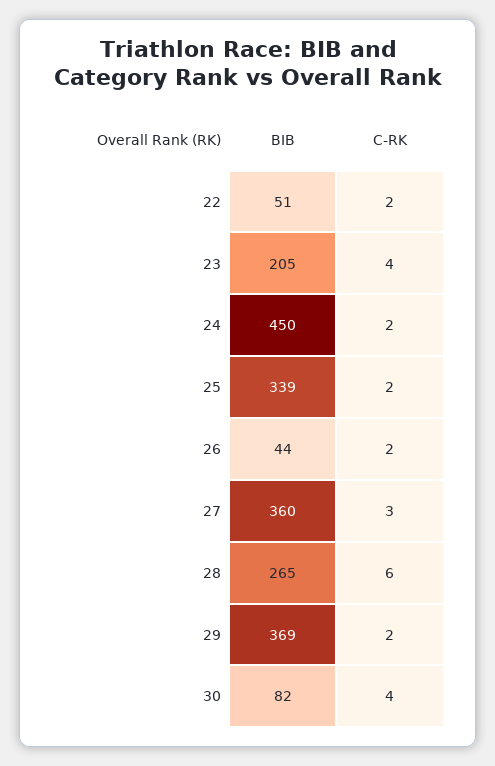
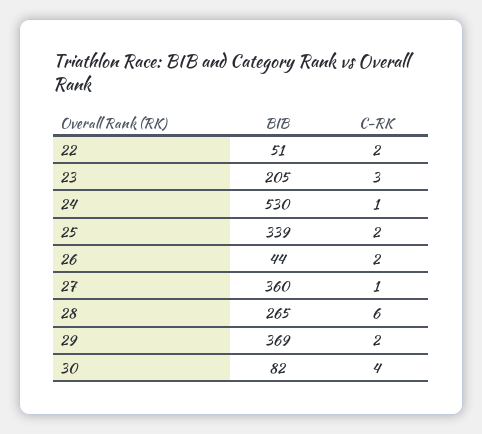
C-RK, 23: 4 -> 3
BIB, 24: 450 -> 530
C-RK, 24: 2 -> 1
C-RK, 27: 3 -> 1

